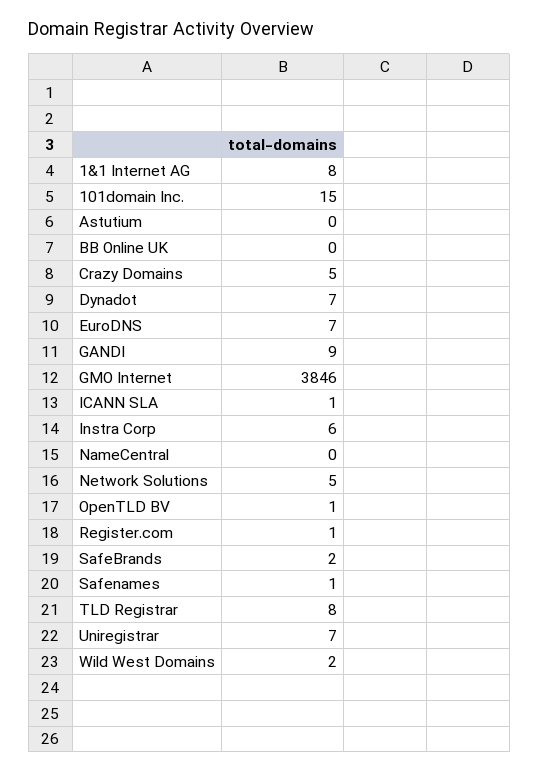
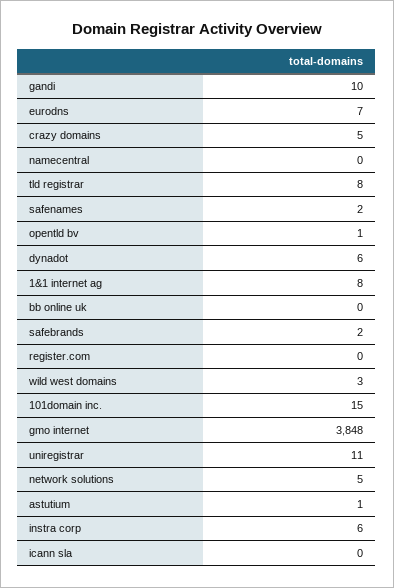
Astutium: 0 -> 1
Dynadot: 7 -> 6
GANDI: 9 -> 10
GMO Internet: 3846 -> 3848
ICANN SLA: 1 -> 0
Register.com: 1 -> 0
Safenames: 1 -> 2
Uniregistrar: 7 -> 11
Wild West Domains: 2 -> 3

